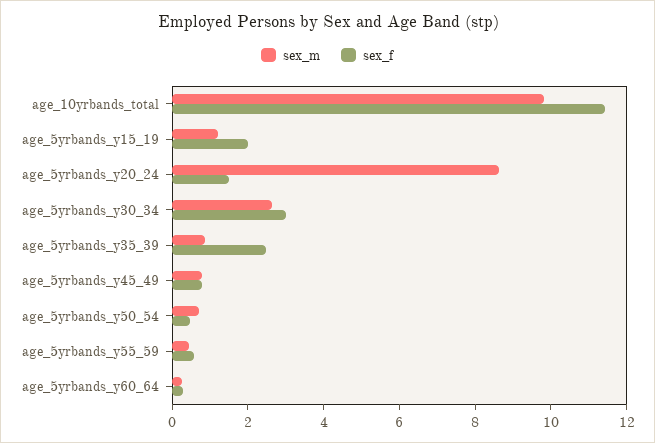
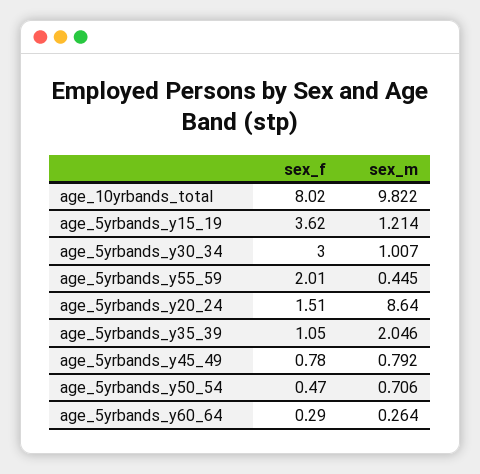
sex_f, age_10yrbands_total: 11.5 -> 8.02
sex_f, age_5yrbands_y15_19: 2 -> 3.62
sex_m, age_5yrbands_y30_34: 2.5 -> 1.007
sex_m, age_5yrbands_y35_39: 1 -> 2.046
sex_f, age_5yrbands_y35_39: 2.5 -> 1.05
sex_f, age_5yrbands_y55_59: 0.5 -> 2.01

